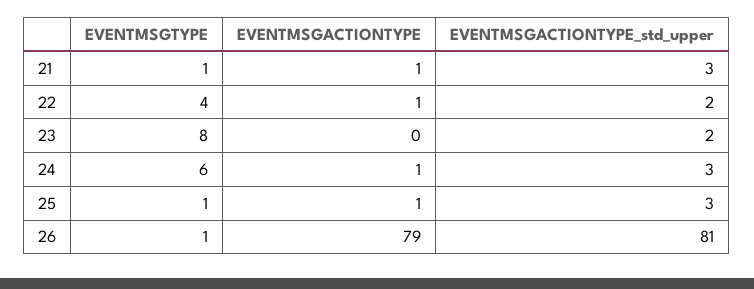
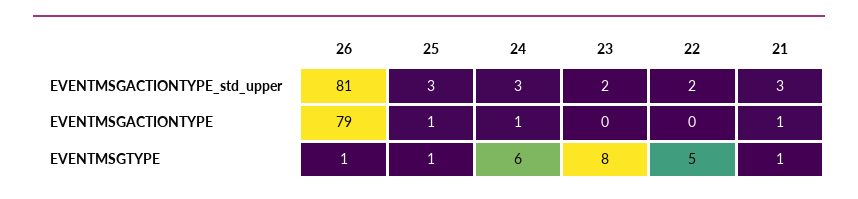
EVENTMSGTYPE, 22: 4 -> 5
EVENTMSGACTIONTYPE, 22: 1 -> 0

